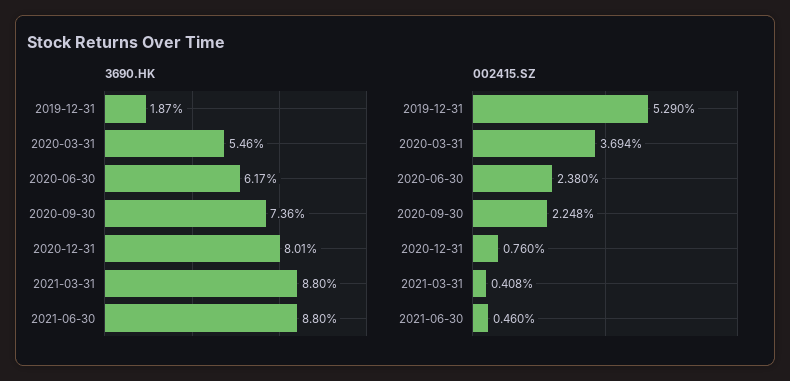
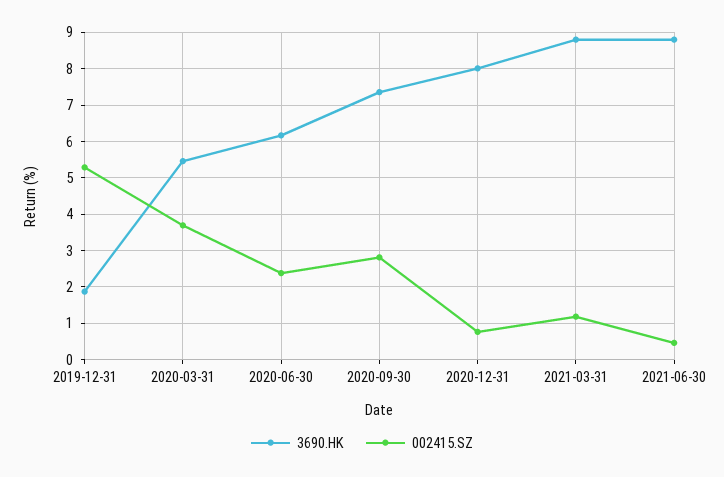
002415.SZ, 2020-09-30: 2.248 -> 2.8
002415.SZ, 2021-03-31: 0.408 -> 1.2

